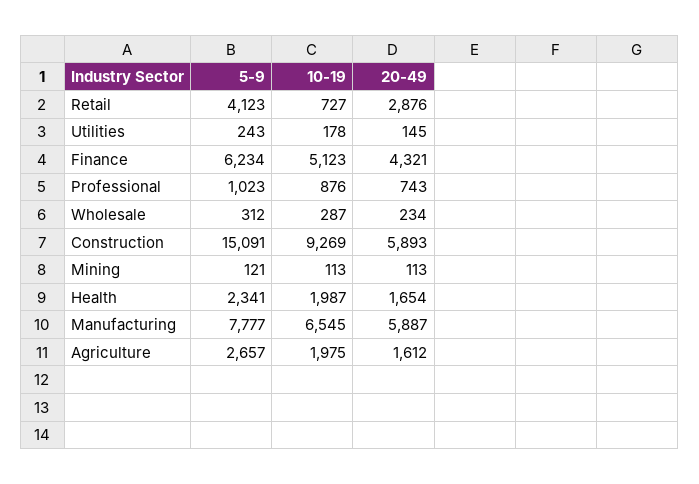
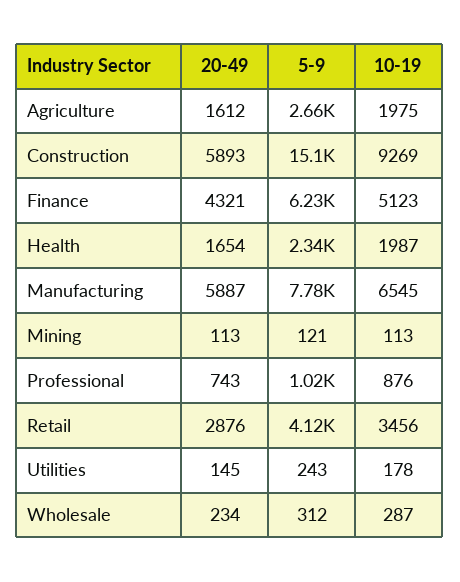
10-19, Retail: 727 -> 3456

